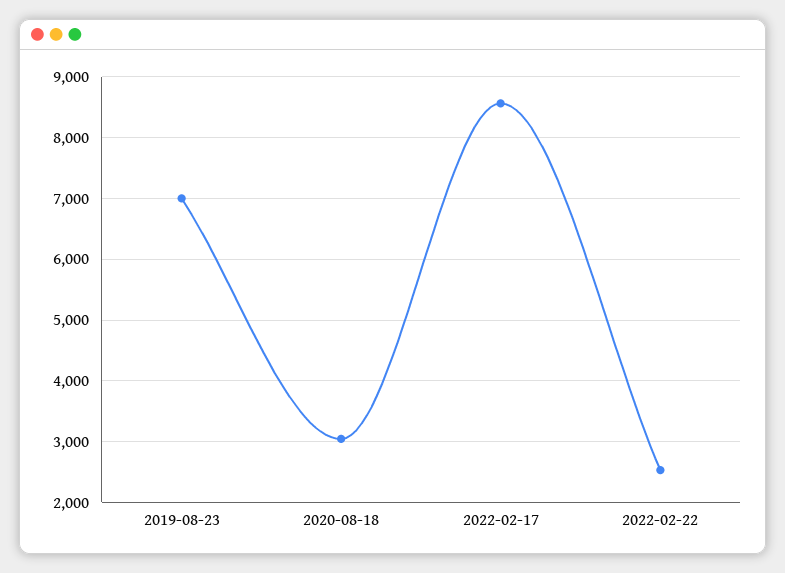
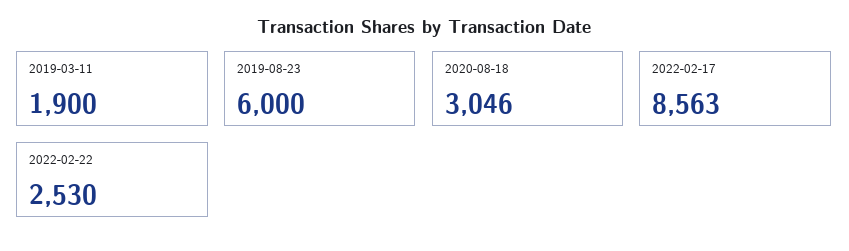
2019-08-23: 7000 -> 6000
2019-03-11: none -> 1900

